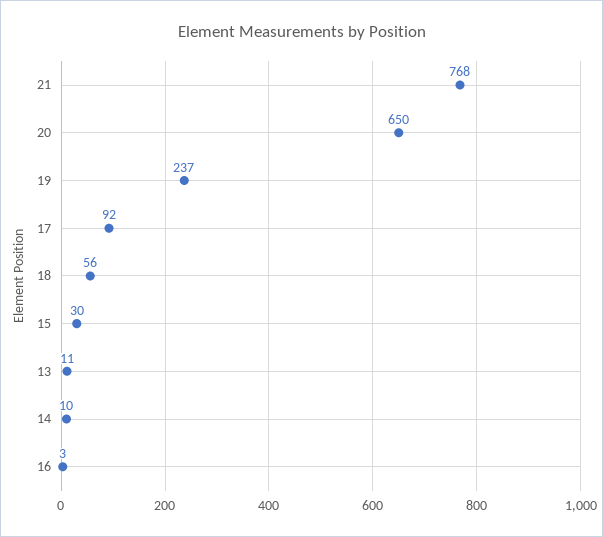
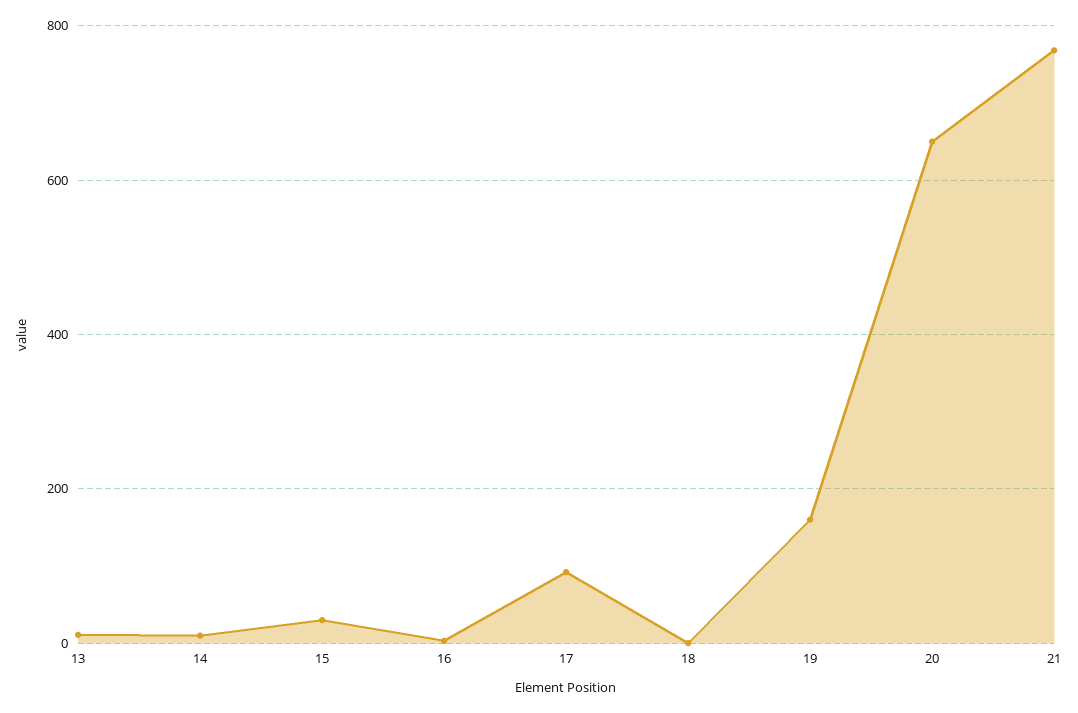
19: 237 -> 160
18: 56 -> 0

